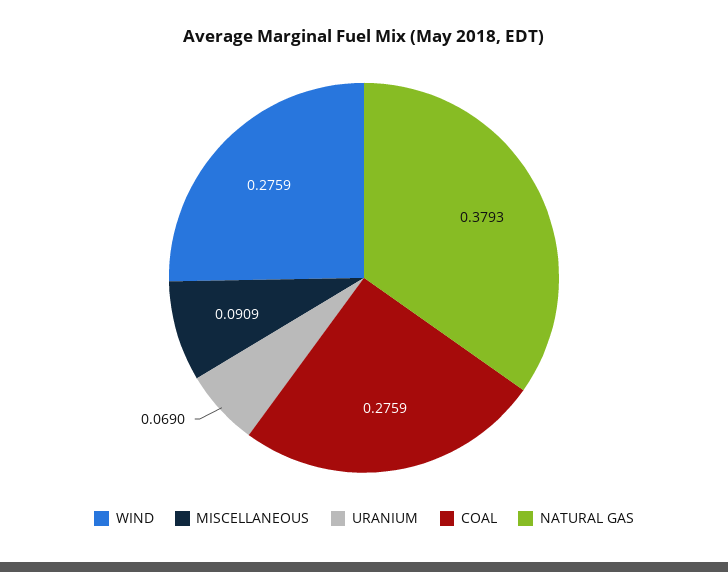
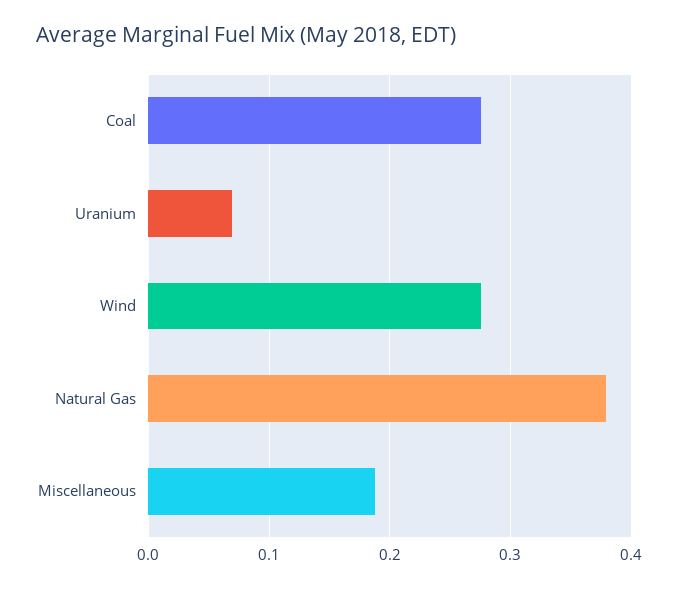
MISCELLANEOUS: 0.0909 -> 0.19

